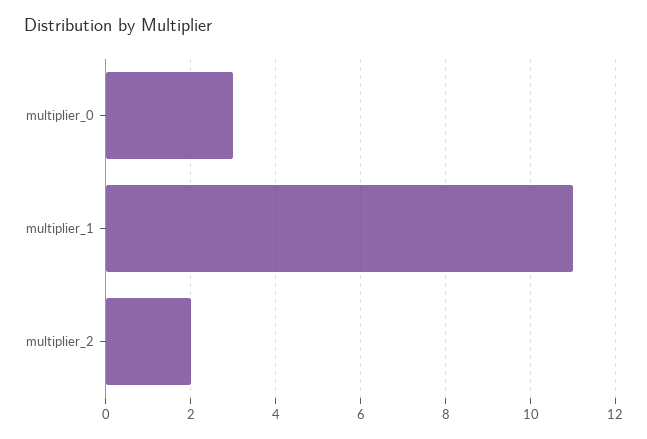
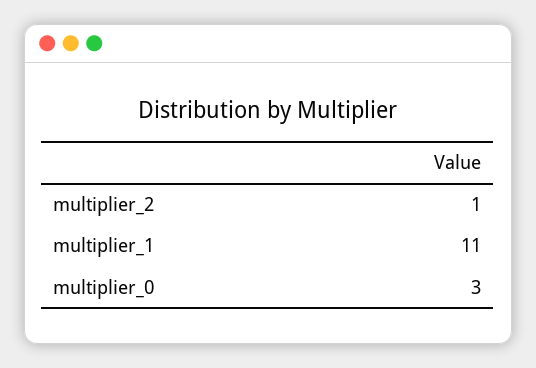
multiplier_2: 2 -> 1

